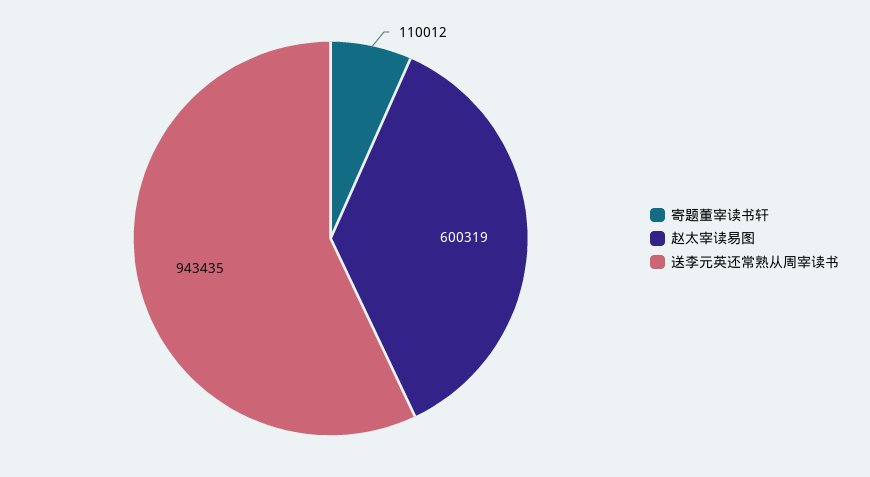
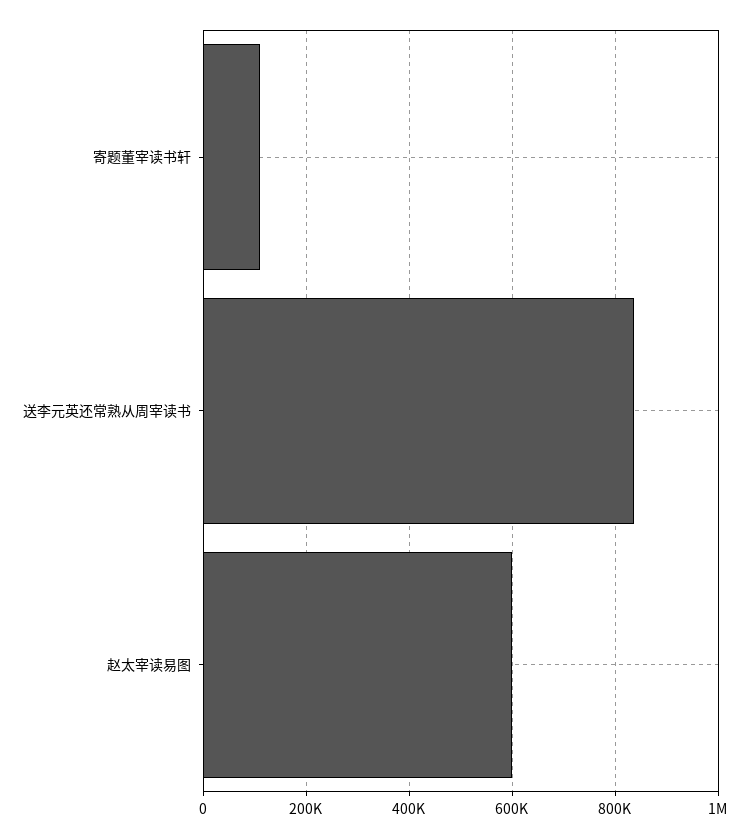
送李元英还常熟从周宰读书: 943435 -> 840000

